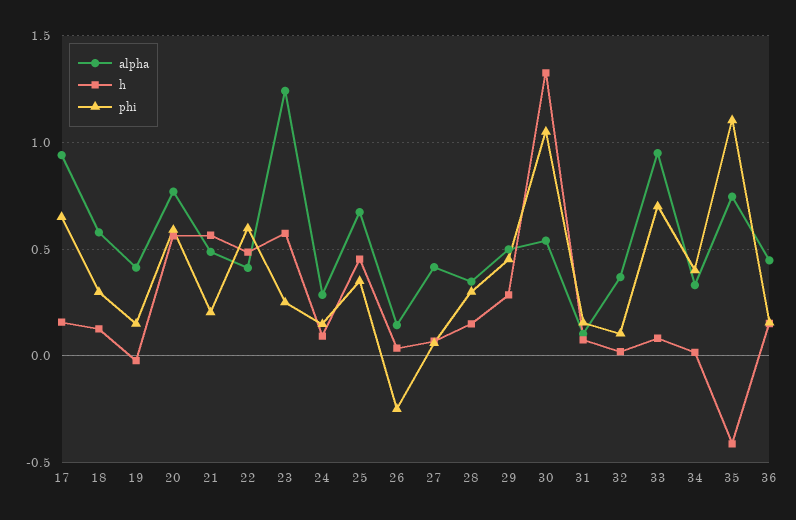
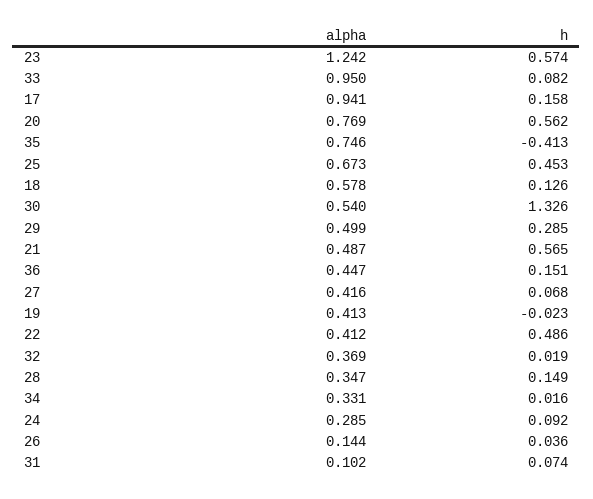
phi, 17: 0.65 -> none
phi, 18: 0.3 -> none
phi, 19: 0.15 -> none
phi, 20: 0.6 -> none
phi, 21: 0.2 -> none
phi, 22: 0.6 -> none
phi, 23: 0.25 -> none
phi, 24: 0.15 -> none
phi, 25: 0.35 -> none
phi, 26: -0.25 -> none
phi, 27: 0.05 -> none
phi, 28: 0.3 -> none
phi, 29: 0.45 -> none
phi, 30: 1.05 -> none
phi, 31: 0.15 -> none
phi, 32: 0.1 -> none
phi, 33: 0.7 -> none
phi, 34: 0.4 -> none
phi, 35: 1.1 -> none
phi, 36: 0.15 -> none

